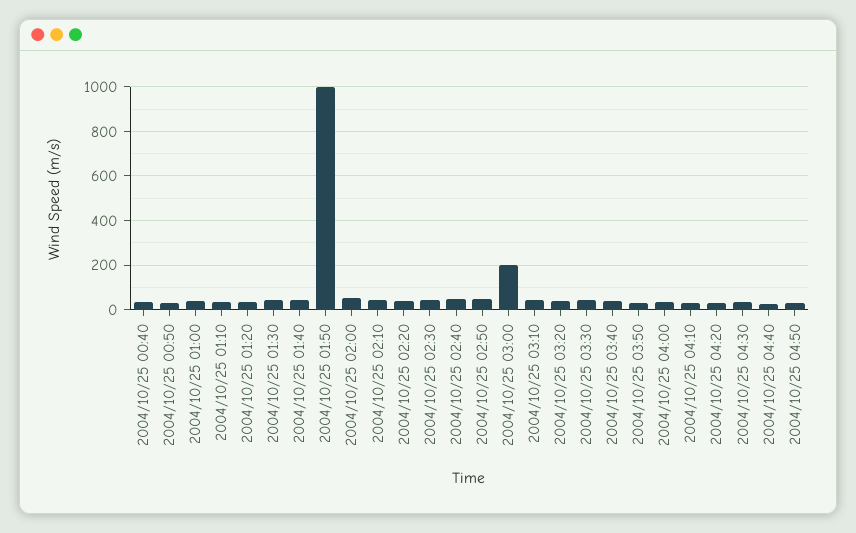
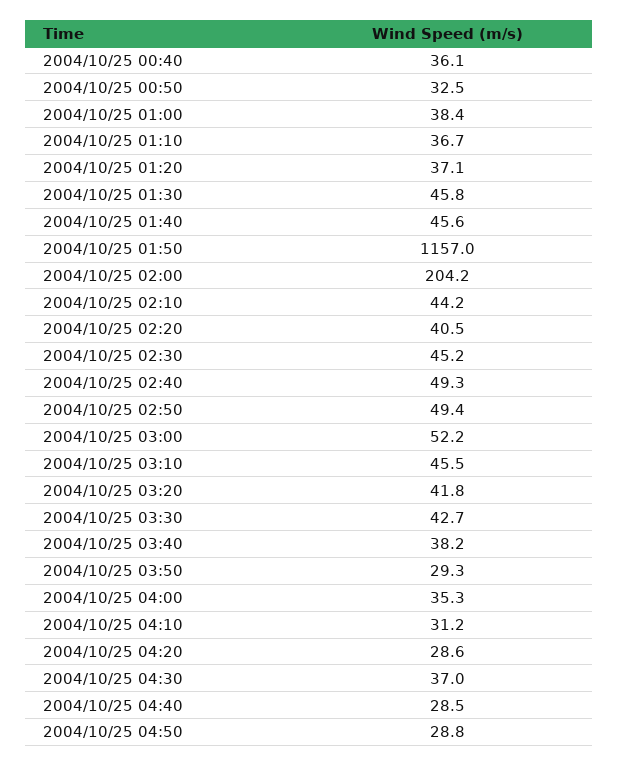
2004/10/25 01:50: 1000 -> 1157
2004/10/25 02:00: 50 -> 204.2
2004/10/25 03:00: 200 -> 52.2

